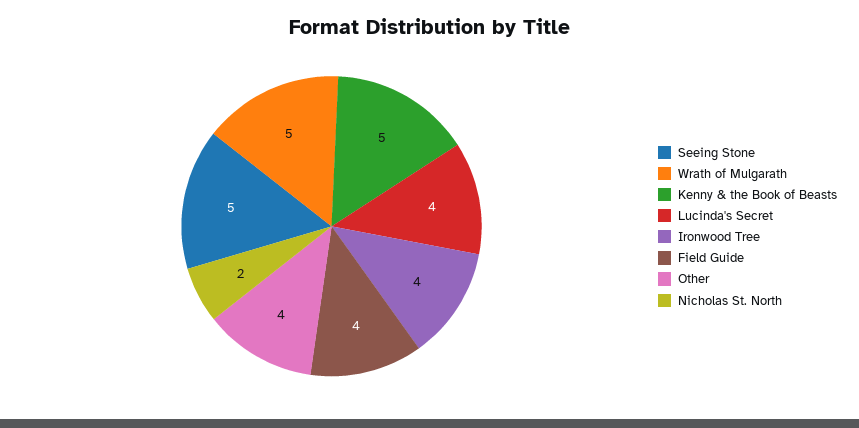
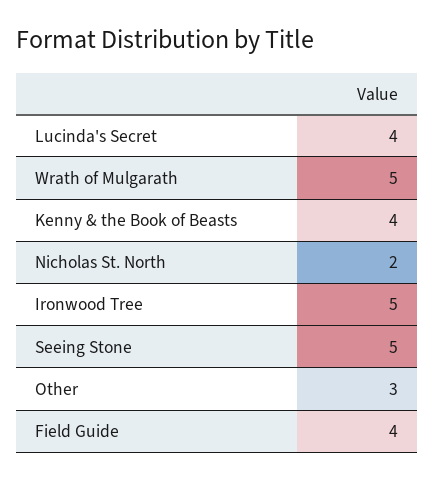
Kenny & the Book of Beasts: 5 -> 4
Ironwood Tree: 4 -> 5
Other: 4 -> 3

